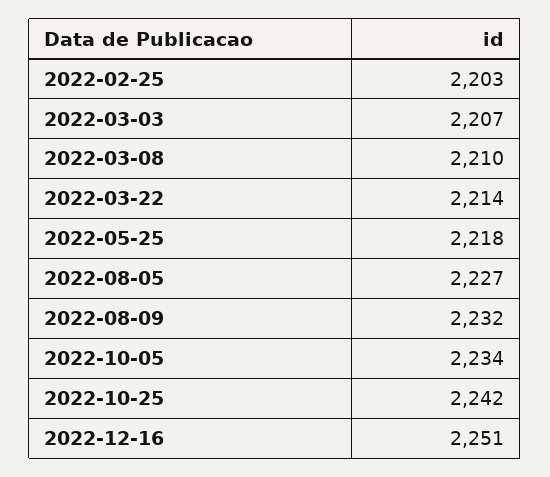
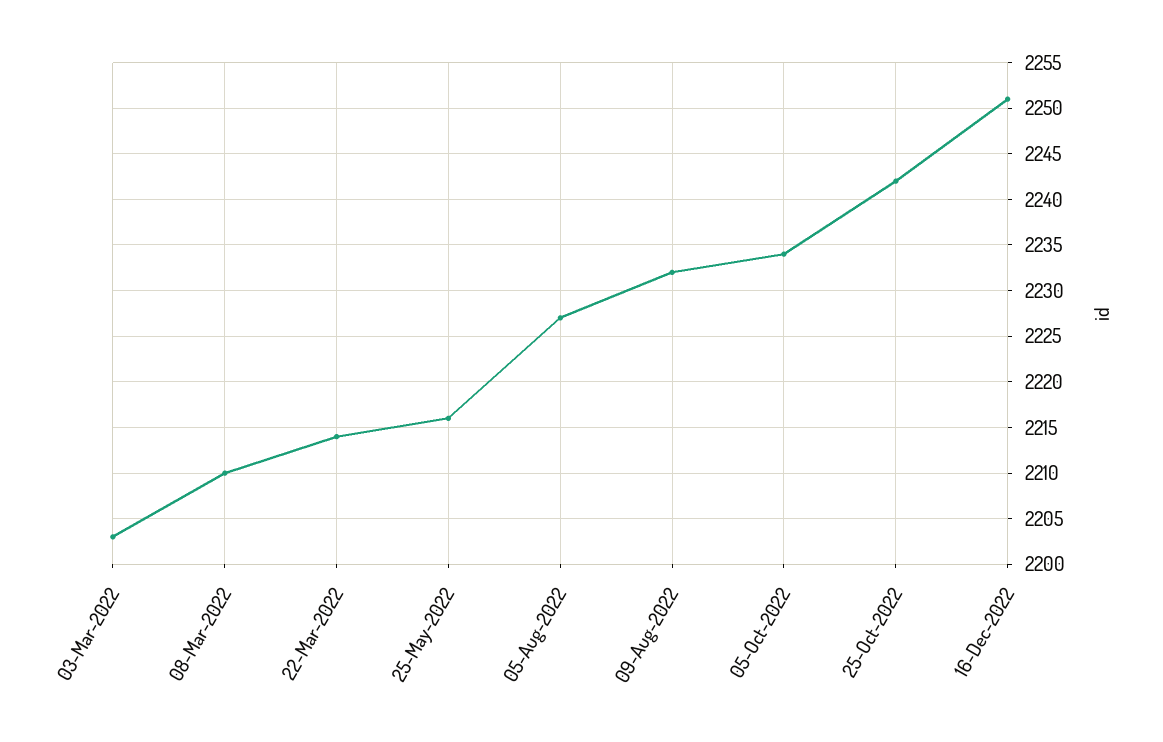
2022-02-25: 2203 -> none
2022-03-03: 2207 -> 2203
2022-05-25: 2218 -> 2216

